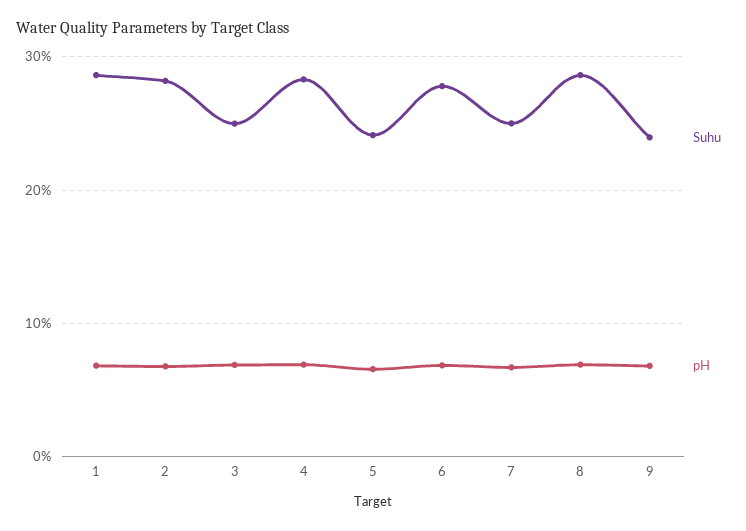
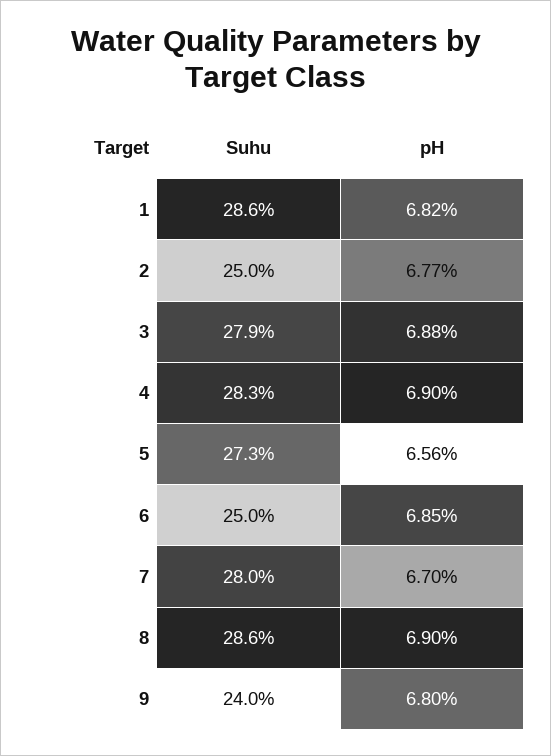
Suhu, 2: 28 -> 25
Suhu, 3: 25 -> 27.9
Suhu, 5: 24 -> 27.3
Suhu, 6: 28 -> 25
Suhu, 7: 25 -> 28

